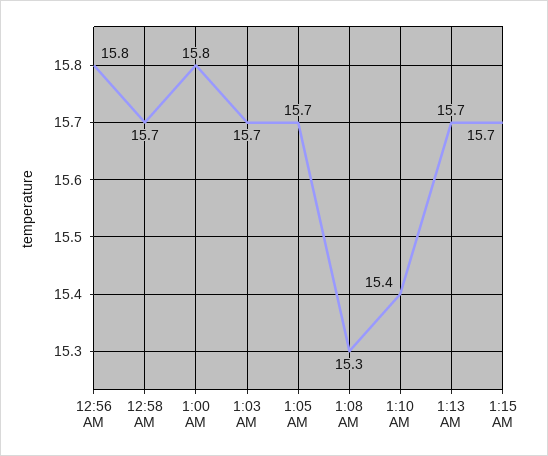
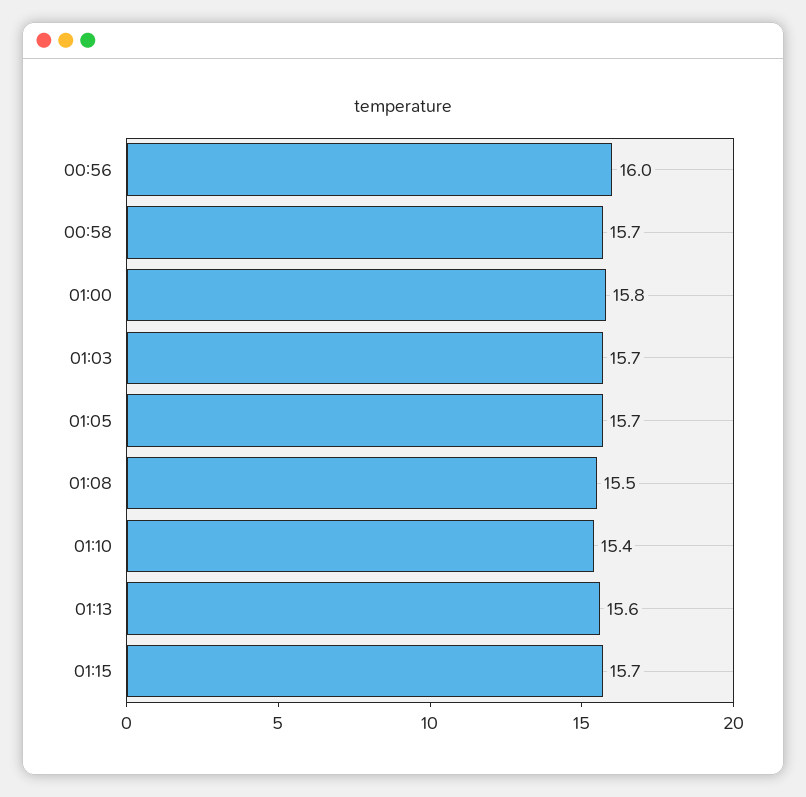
12:56 AM: 15.8 -> 16
1:08 AM: 15.3 -> 15.5
1:13 AM: 15.7 -> 15.6

